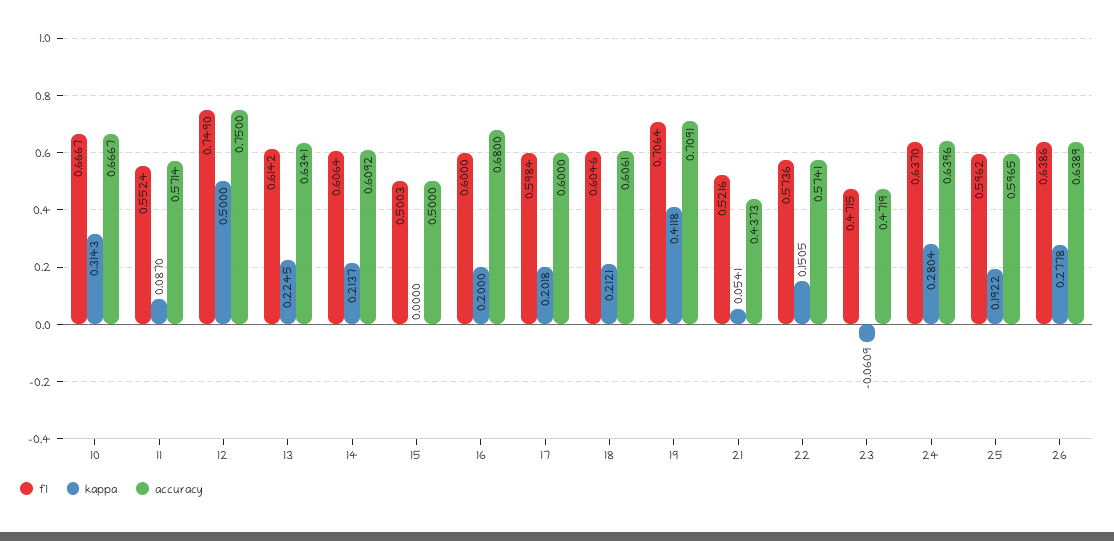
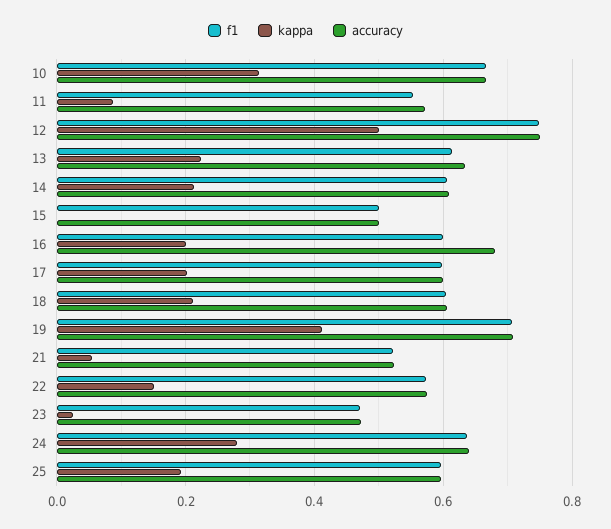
accuracy, 21: 0.4373 -> 0.52
kappa, 23: -0.0609 -> 0.02
f1, 26: 0.6386 -> none
kappa, 26: 0.2778 -> none
accuracy, 26: 0.6389 -> none

